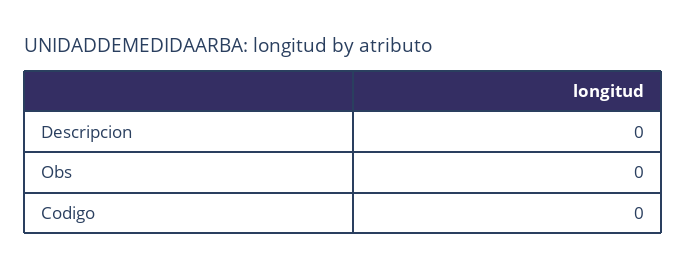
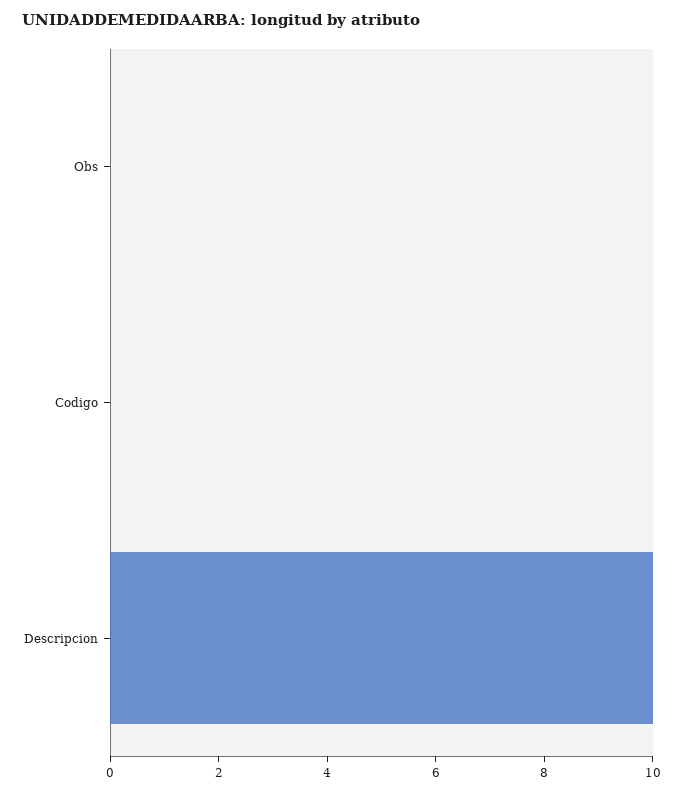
Descripcion: 0 -> 10

